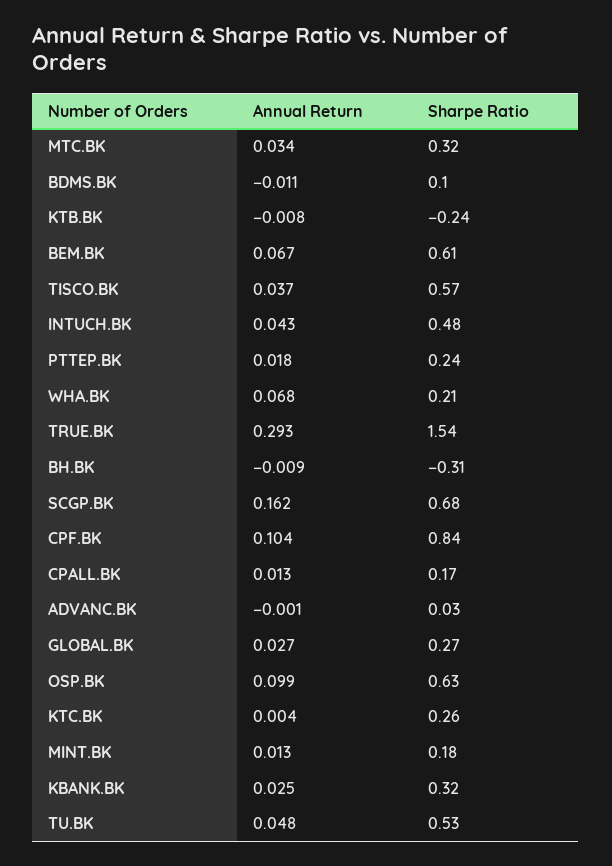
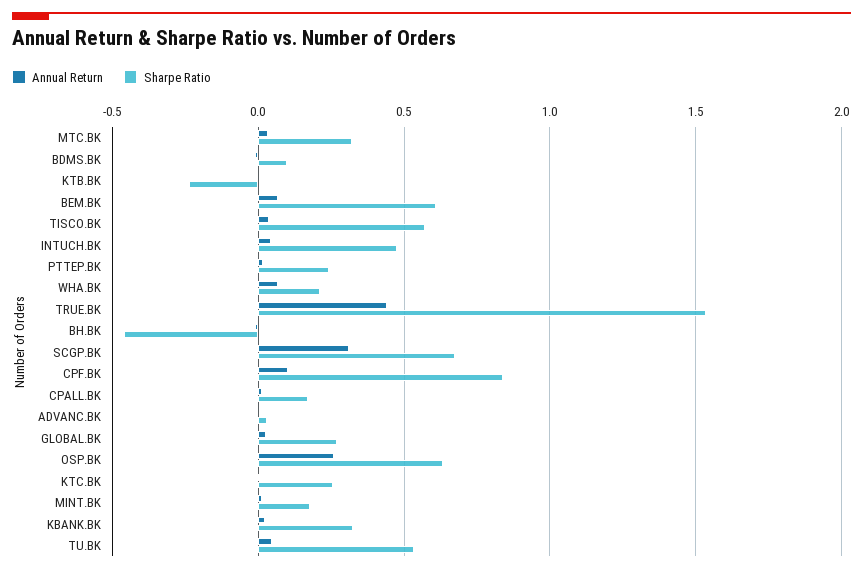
Annual Return, TRUE.BK: 0.293 -> 0.45
Sharpe Ratio, BH.BK: -0.31 -> -0.45
Annual Return, SCGP.BK: 0.162 -> 0.3
Annual Return, OSP.BK: 0.099 -> 0.25

